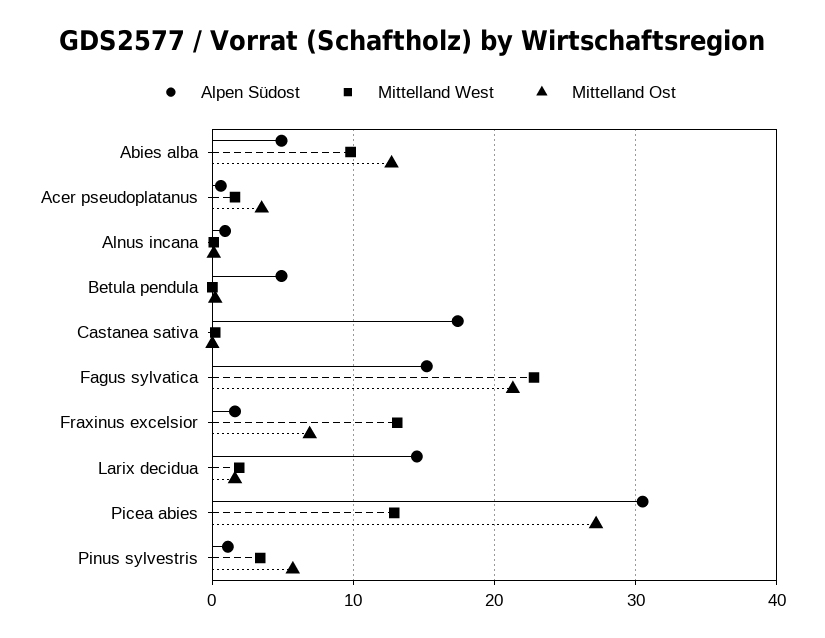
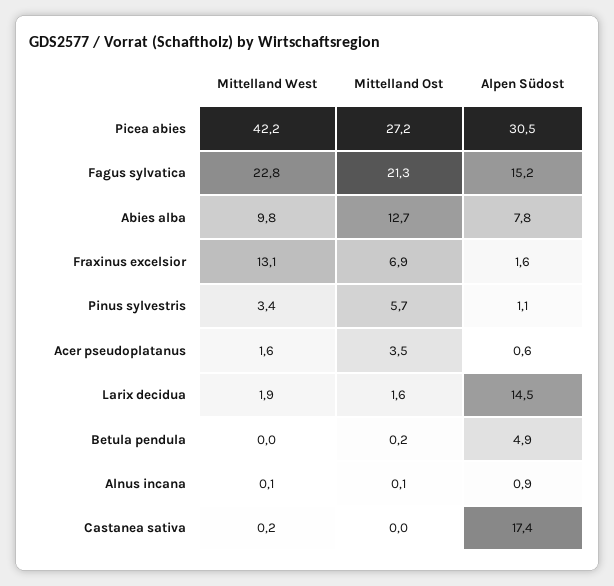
Alpen Südost, Abies alba: 5 -> 7.8
Mittelland West, Picea abies: 13 -> 42.2

